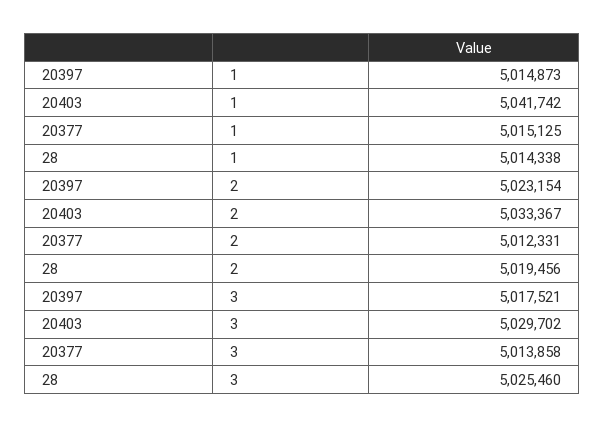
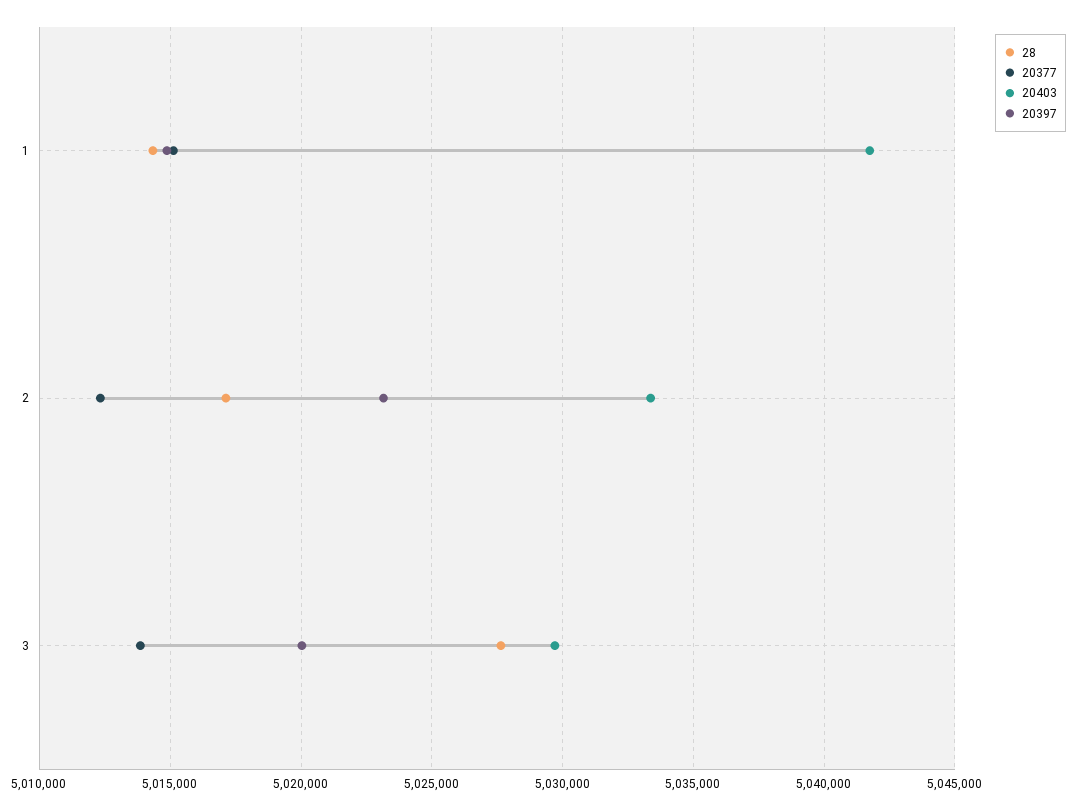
28, 2: 5019456 -> 5017000
20397, 3: 5017521 -> 5020000
28, 3: 5025460 -> 5027500

